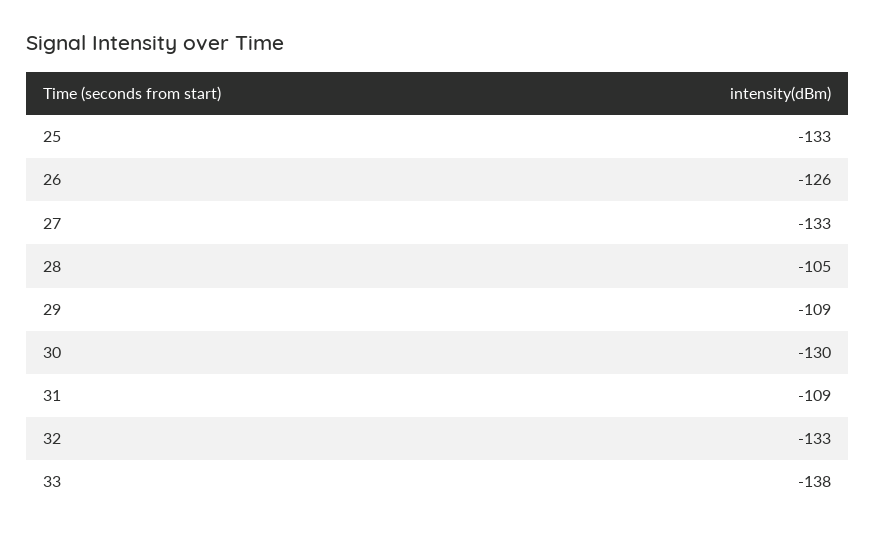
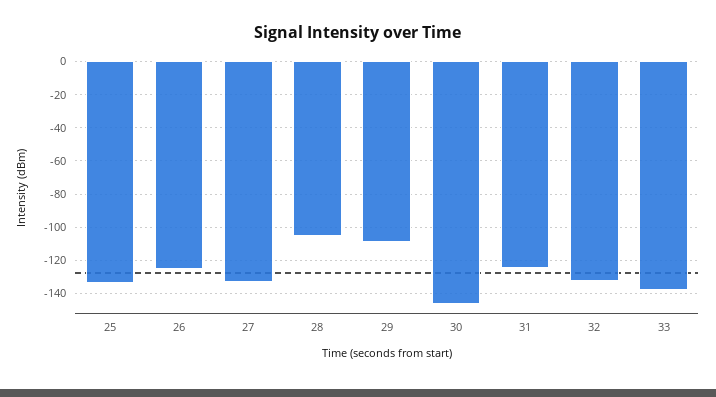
30: -130 -> -145
31: -109 -> -125

